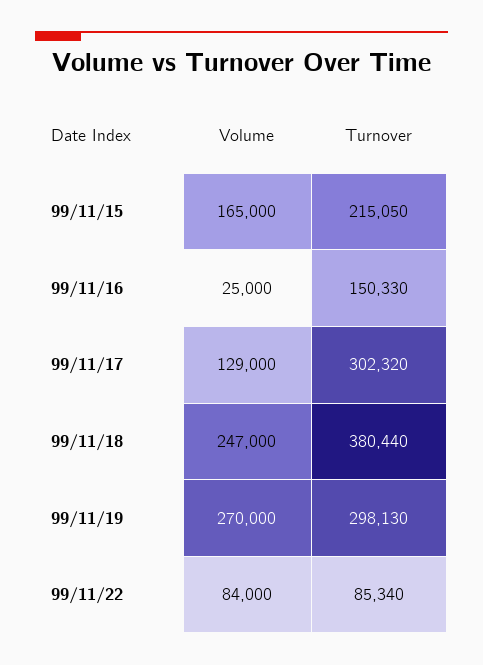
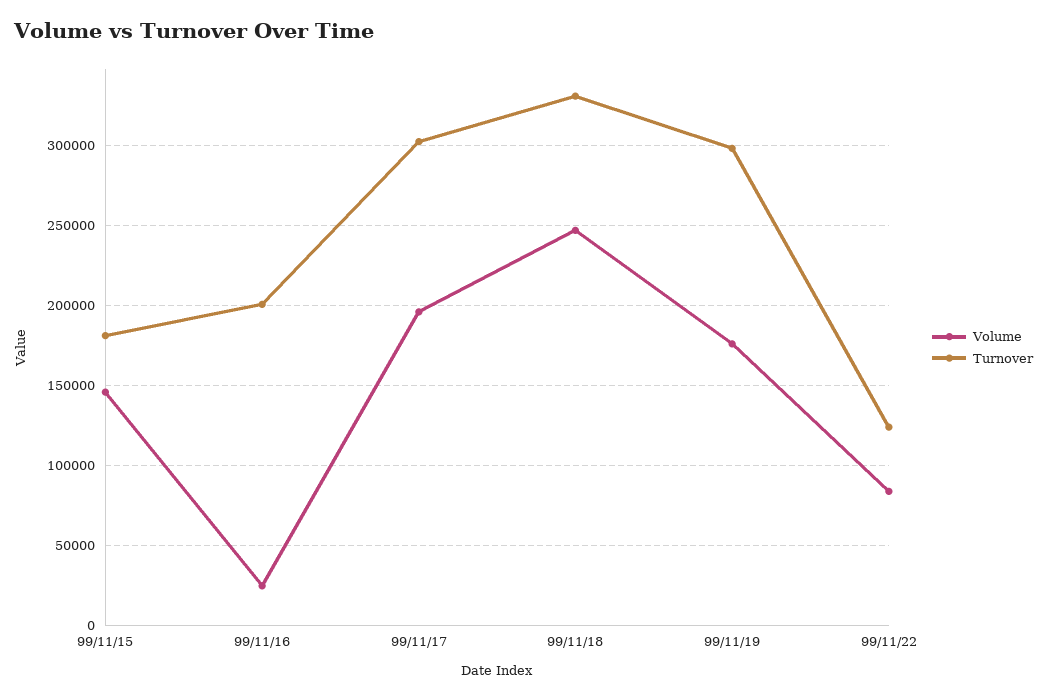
Volume, 99/11/15: 165000 -> 145000
Turnover, 99/11/15: 215050 -> 180000
Turnover, 99/11/16: 150330 -> 200000
Volume, 99/11/17: 129000 -> 195000
Turnover, 99/11/18: 380440 -> 330000
Volume, 99/11/19: 270000 -> 175000
Turnover, 99/11/22: 85340 -> 125000

